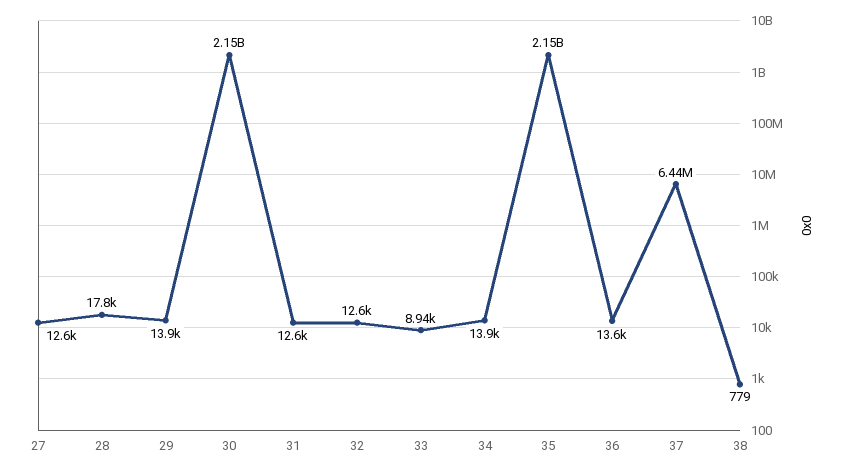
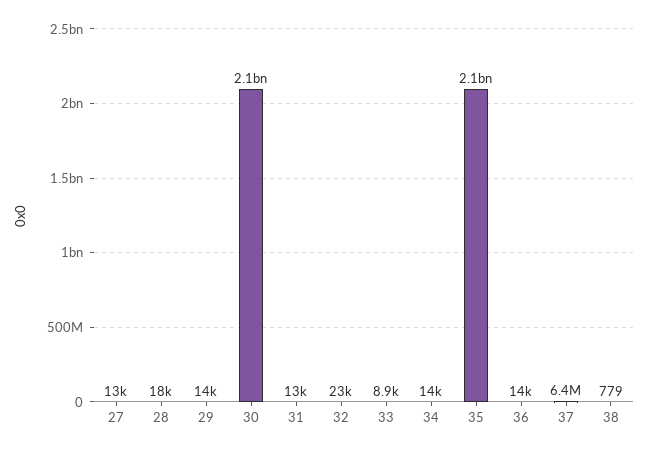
32: 12600 -> 23000

